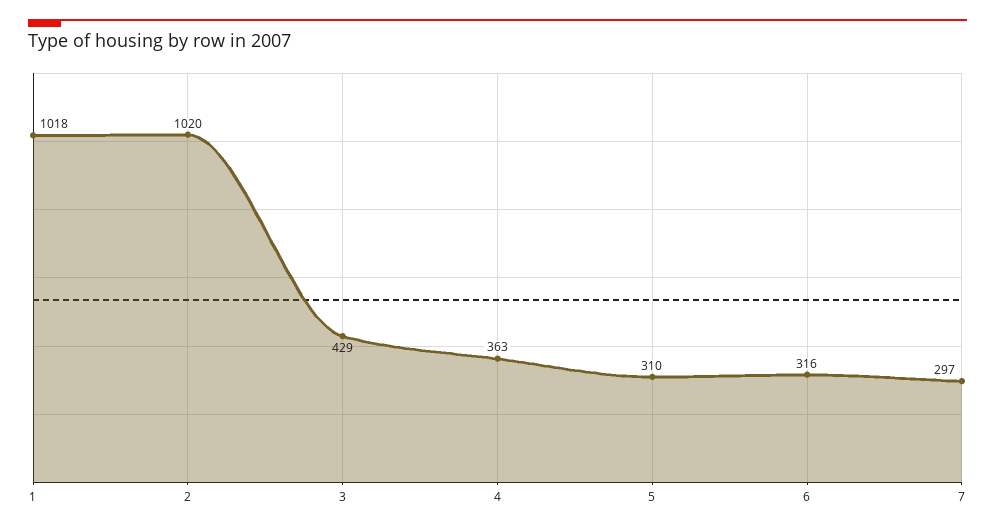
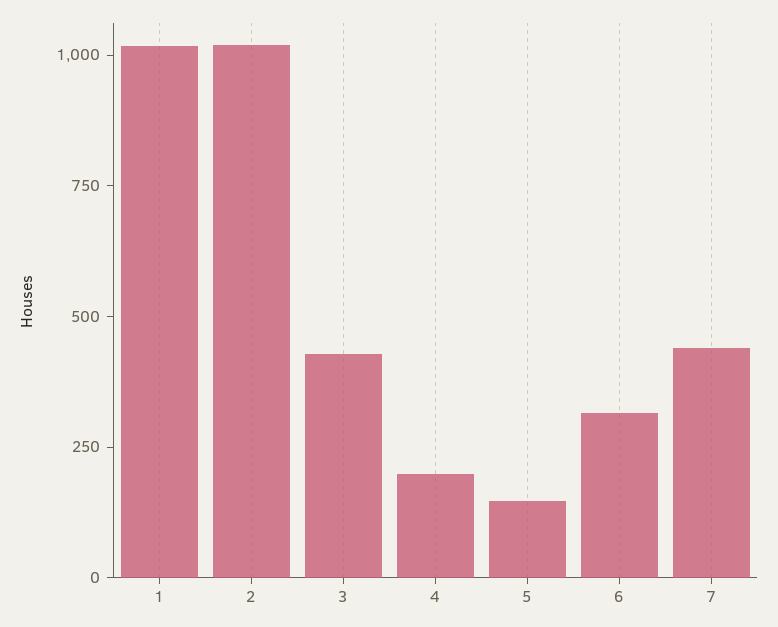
4: 363 -> 200
5: 310 -> 150
7: 297 -> 450

